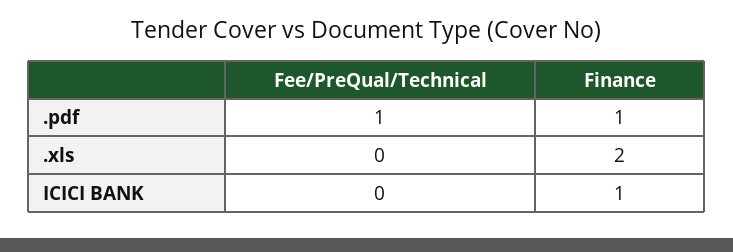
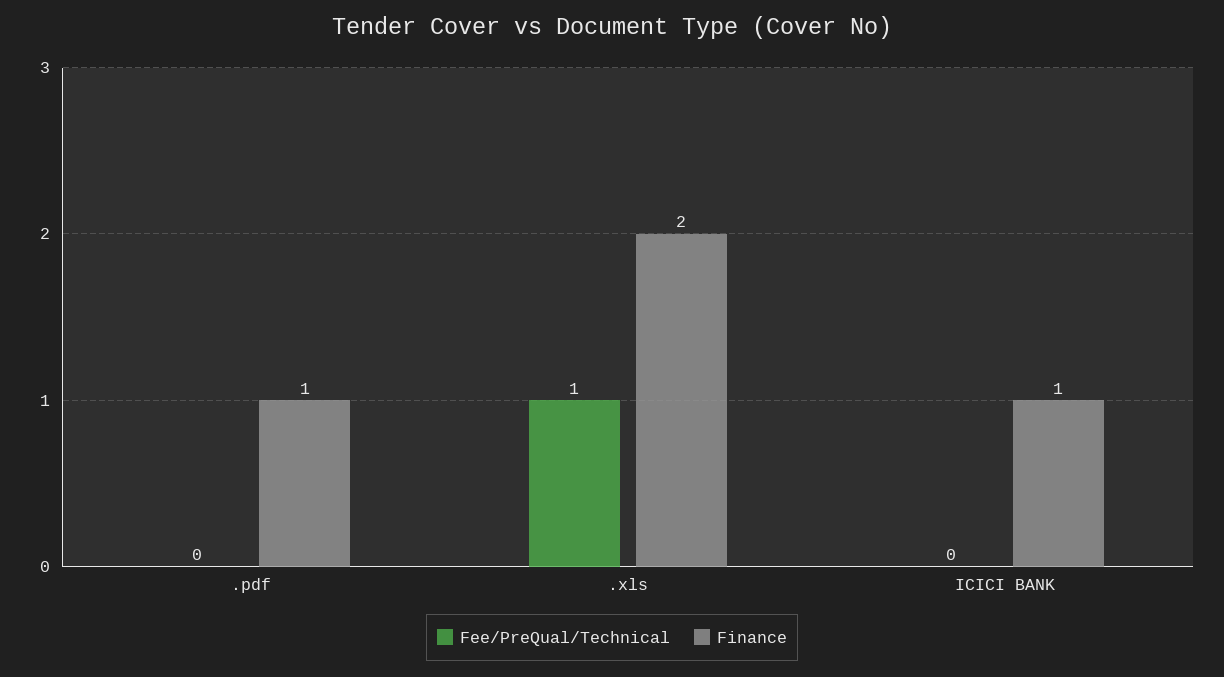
Fee/PreQual/Technical, .pdf: 1 -> 0
Fee/PreQual/Technical, .xls: 0 -> 1

